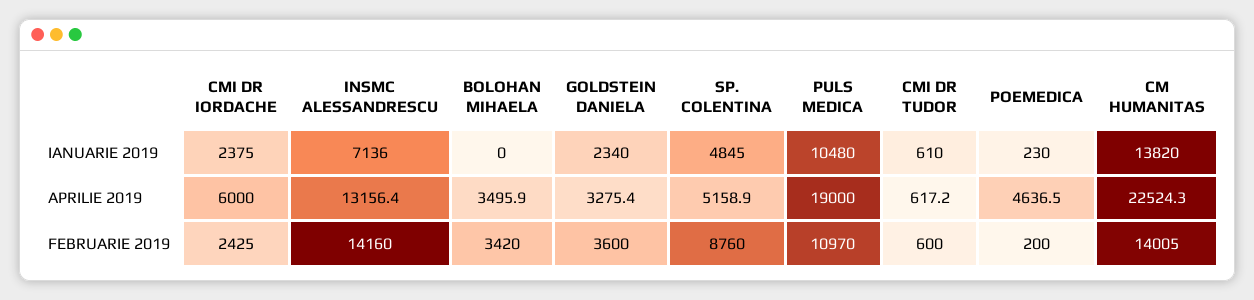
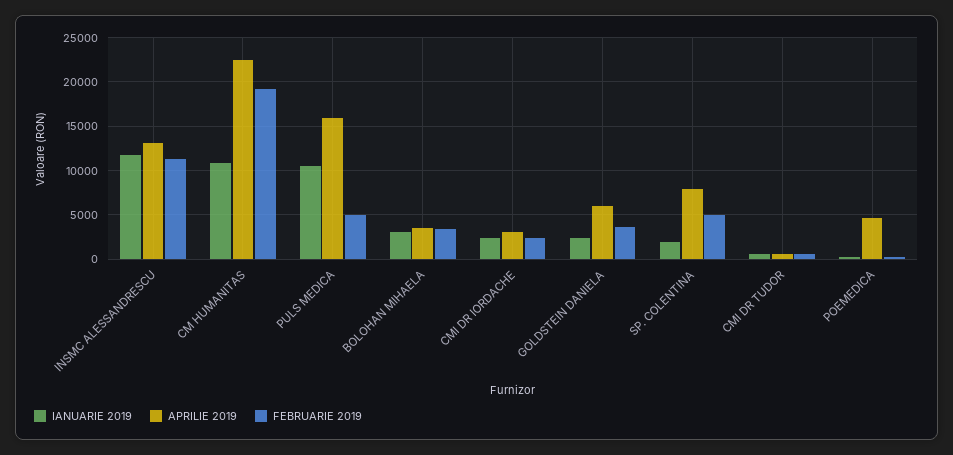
IANUARIE 2019, INSMC ALESSANDRESCU: 7136 -> 12000
IANUARIE 2019, BOLOHAN MIHAELA: 0 -> 3000
IANUARIE 2019, SP. COLENTINA: 4845 -> 2000
IANUARIE 2019, CM HUMANITAS: 13820 -> 11000
APRILIE 2019, CMI DR IORDACHE: 6000 -> 3000
APRILIE 2019, GOLDSTEIN DANIELA: 3275.4 -> 6000
APRILIE 2019, SP. COLENTINA: 5158.9 -> 8000
APRILIE 2019, PULS MEDICA: 19000 -> 16000
FEBRUARIE 2019, INSMC ALESSANDRESCU: 14160 -> 11000
FEBRUARIE 2019, SP. COLENTINA: 8760 -> 5000
FEBRUARIE 2019, PULS MEDICA: 10970 -> 5000
FEBRUARIE 2019, CM HUMANITAS: 14005 -> 19000

